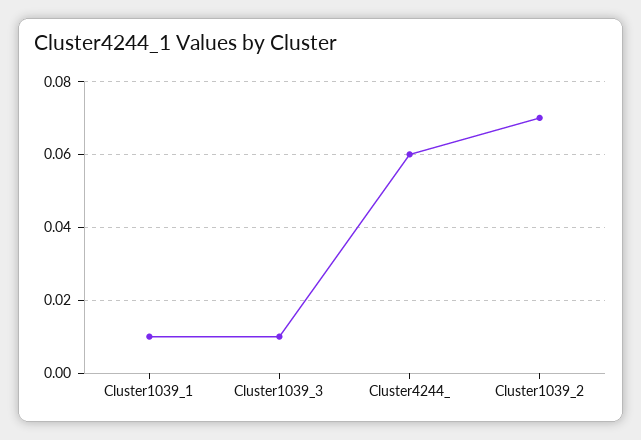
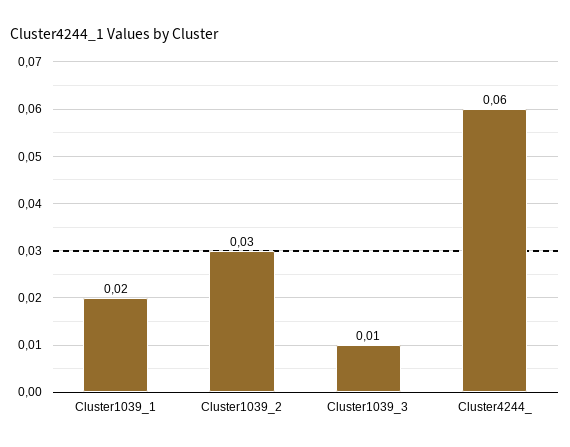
Cluster1039_1: 0.01 -> 0.02
Cluster1039_2: 0.07 -> 0.03

